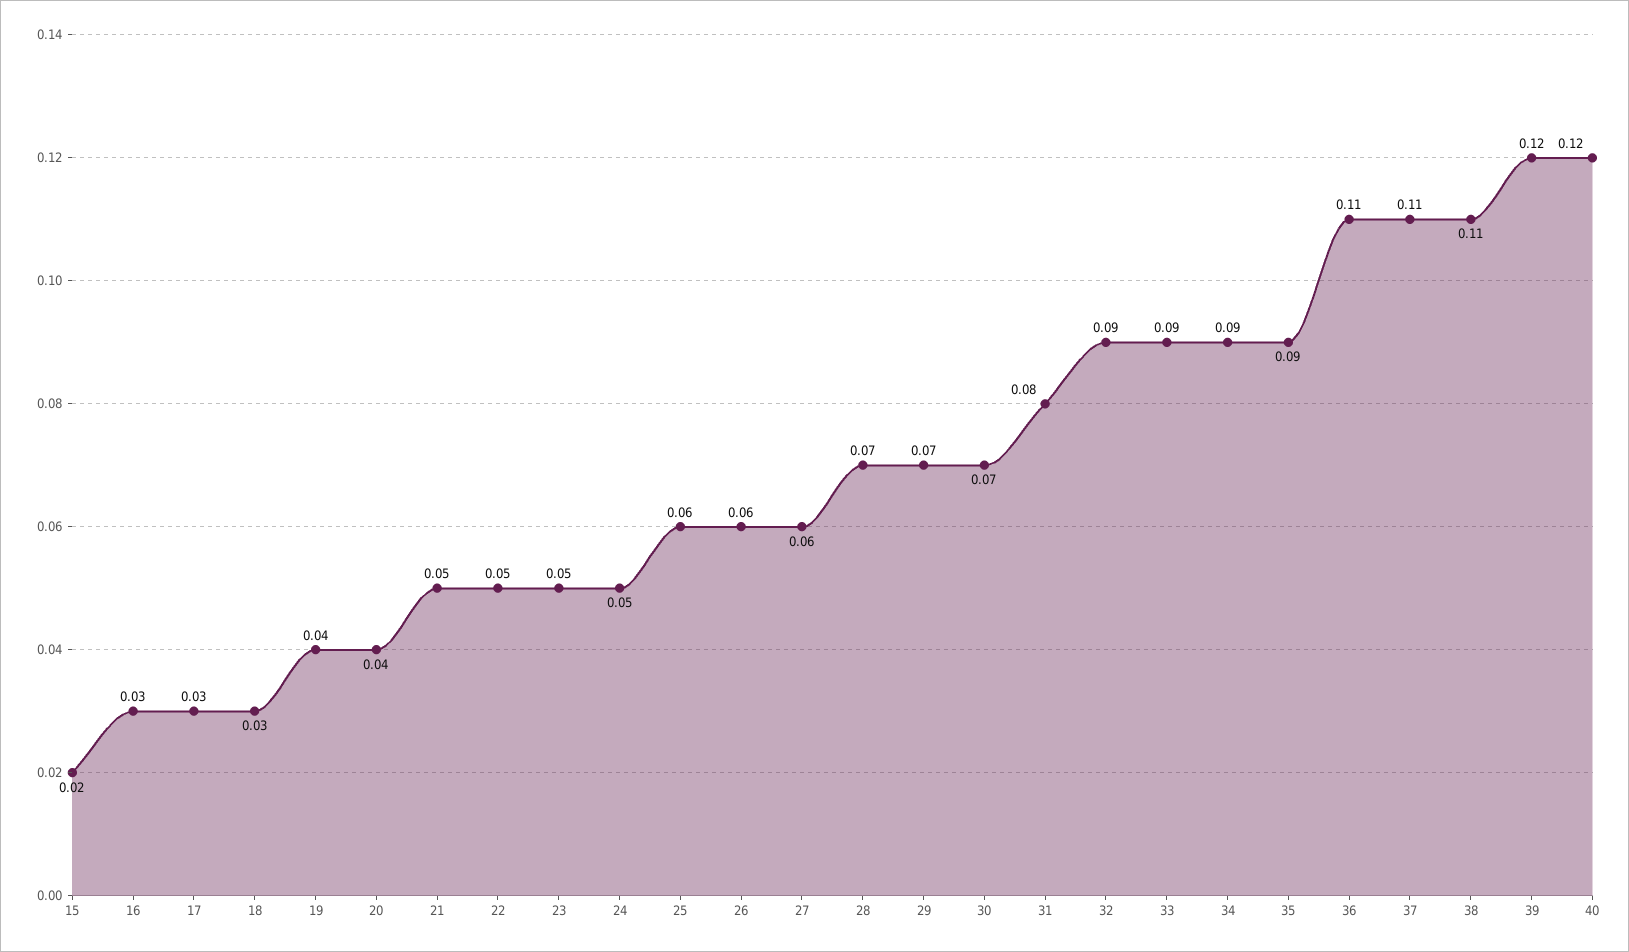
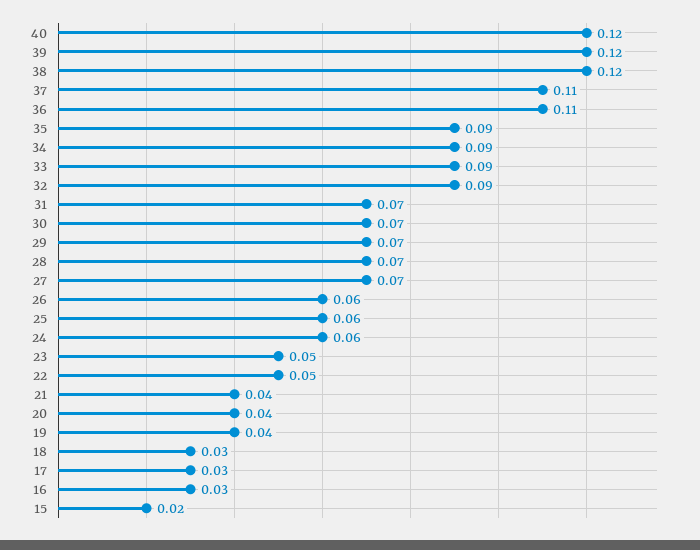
21: 0.05 -> 0.04
24: 0.05 -> 0.06
27: 0.06 -> 0.07
31: 0.08 -> 0.07
38: 0.11 -> 0.12

